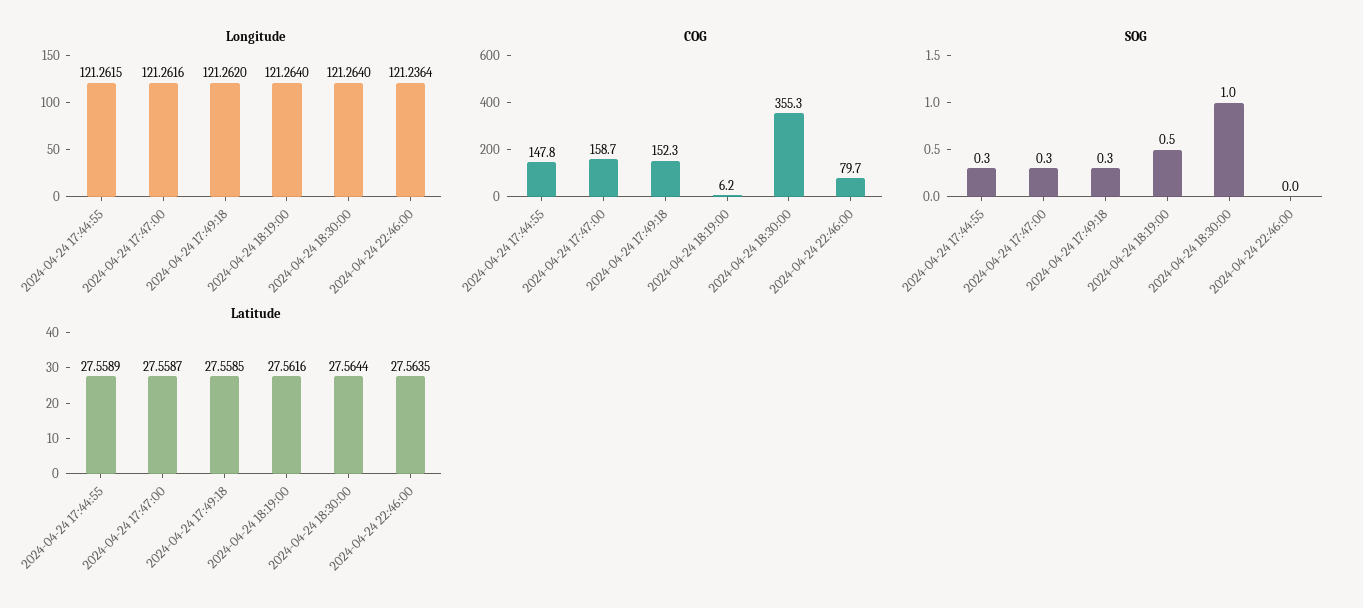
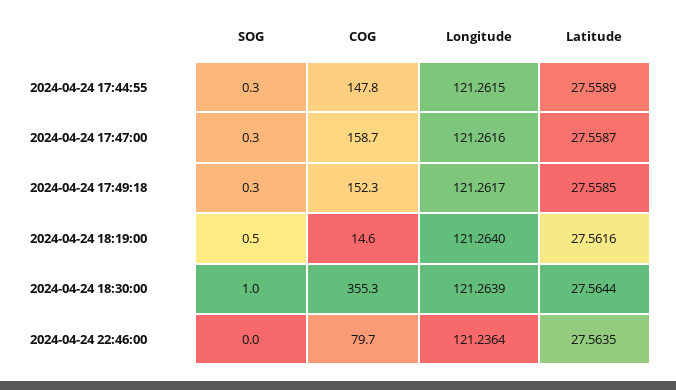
Longitude, 2024-04-24 17:49:18: 121.262 -> 121.2617
Longitude, 2024-04-24 18:30:00: 121.264 -> 121.2639
COG, 2024-04-24 18:19:00: 6.2 -> 14.6

